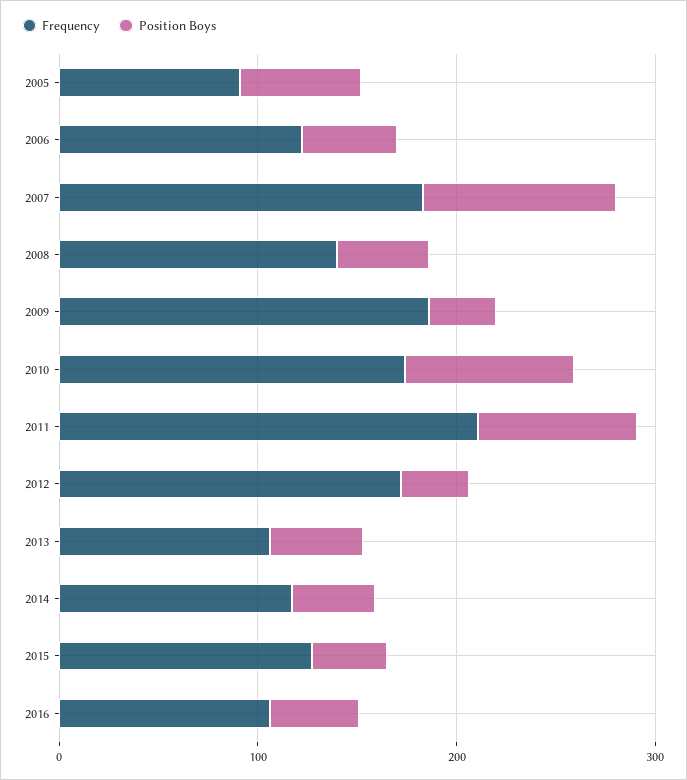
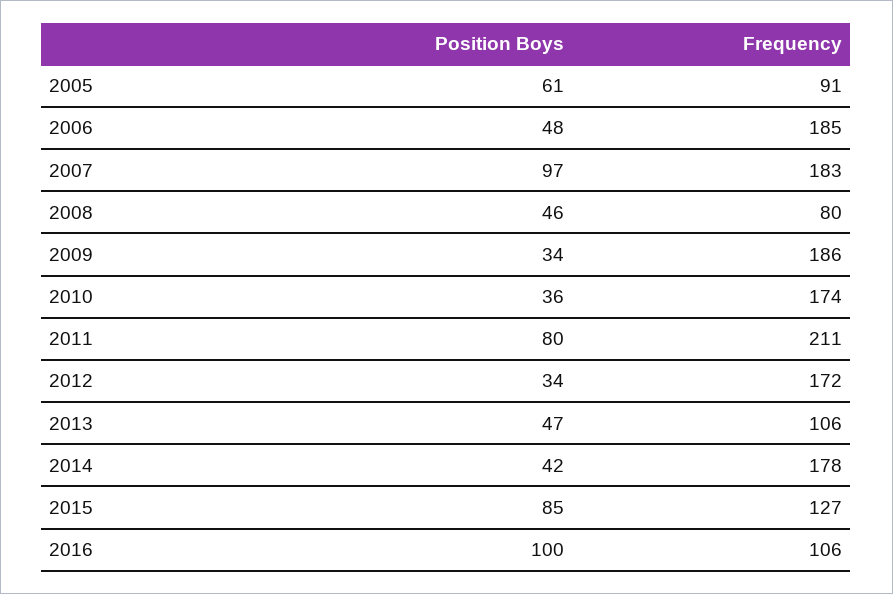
Frequency, 2006: 120 -> 185
Frequency, 2008: 140 -> 80
Position Boys, 2010: 80 -> 36
Frequency, 2014: 120 -> 178
Position Boys, 2015: 40 -> 85
Position Boys, 2016: 40 -> 100

